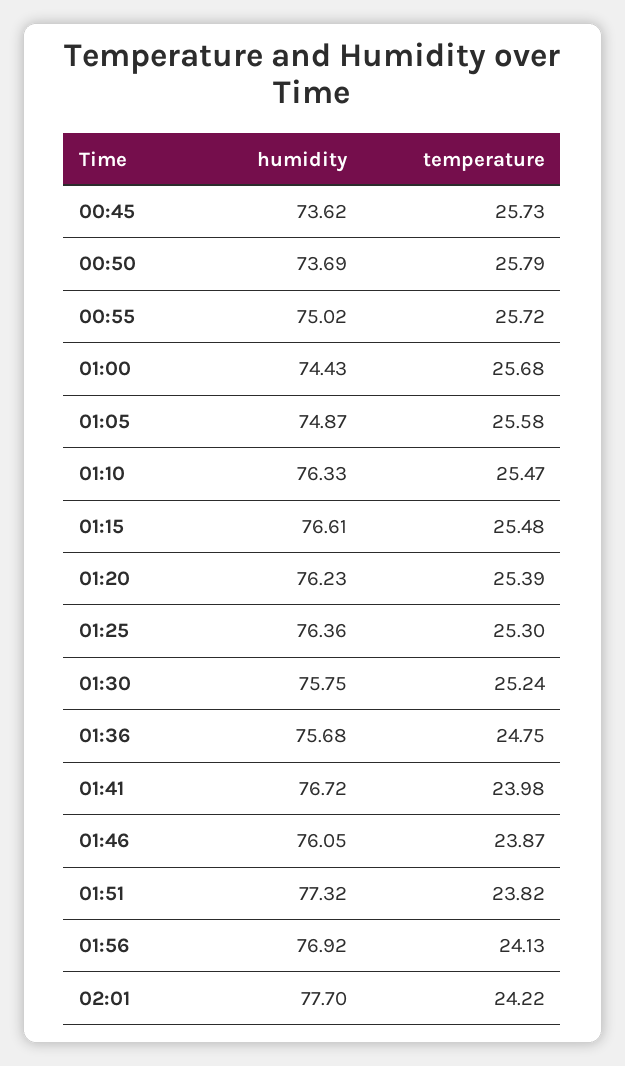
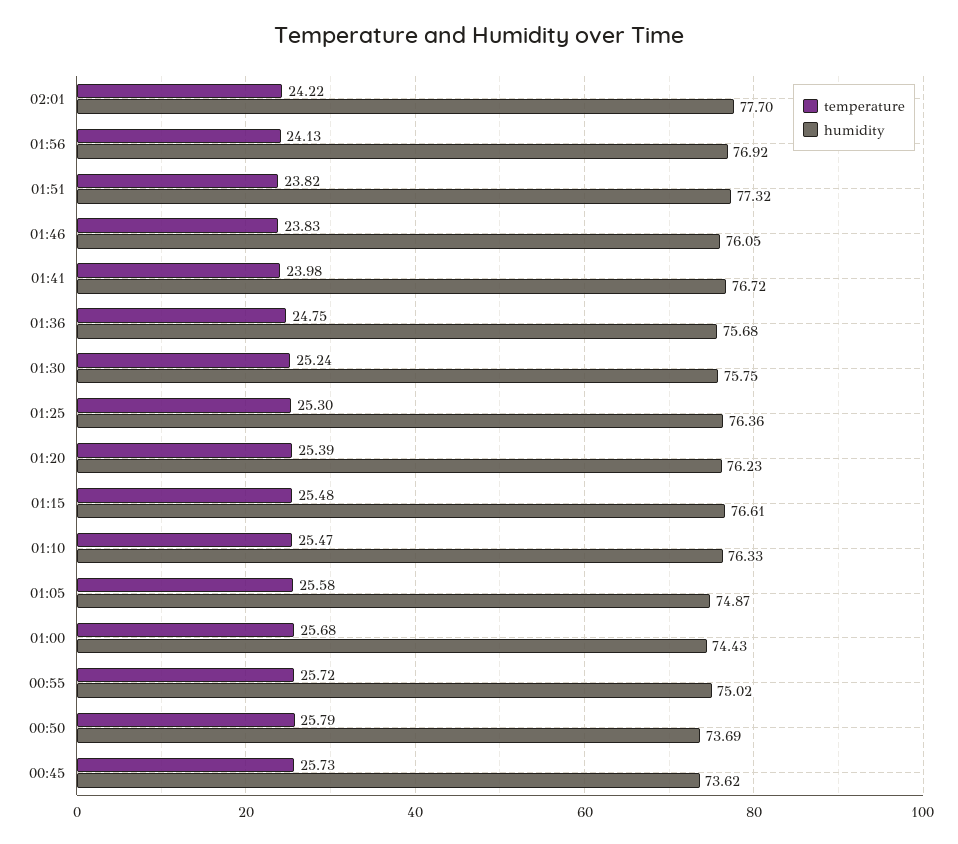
temperature, 01:46: 23.87 -> 23.83

